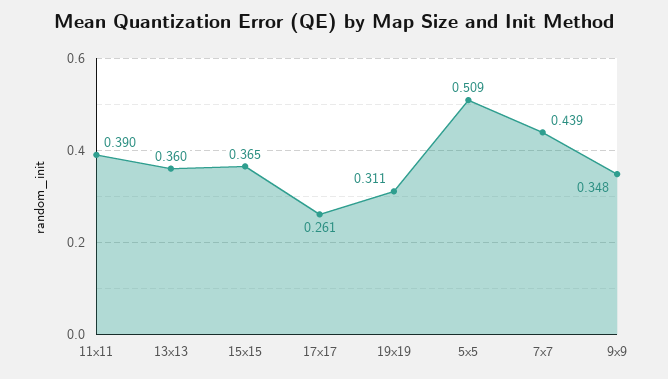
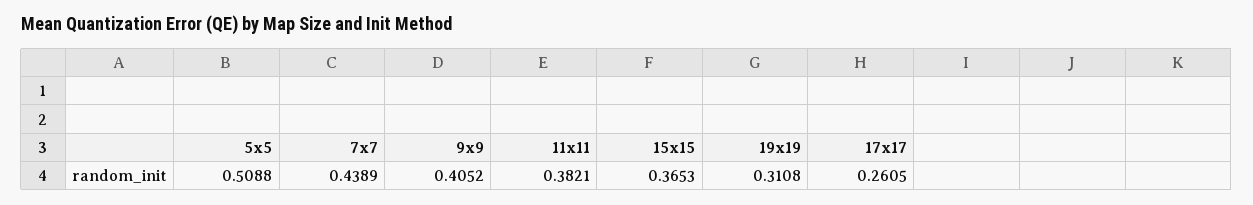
11x11: 0.39 -> 0.3821
13x13: 0.36 -> none
9x9: 0.348 -> 0.4052

